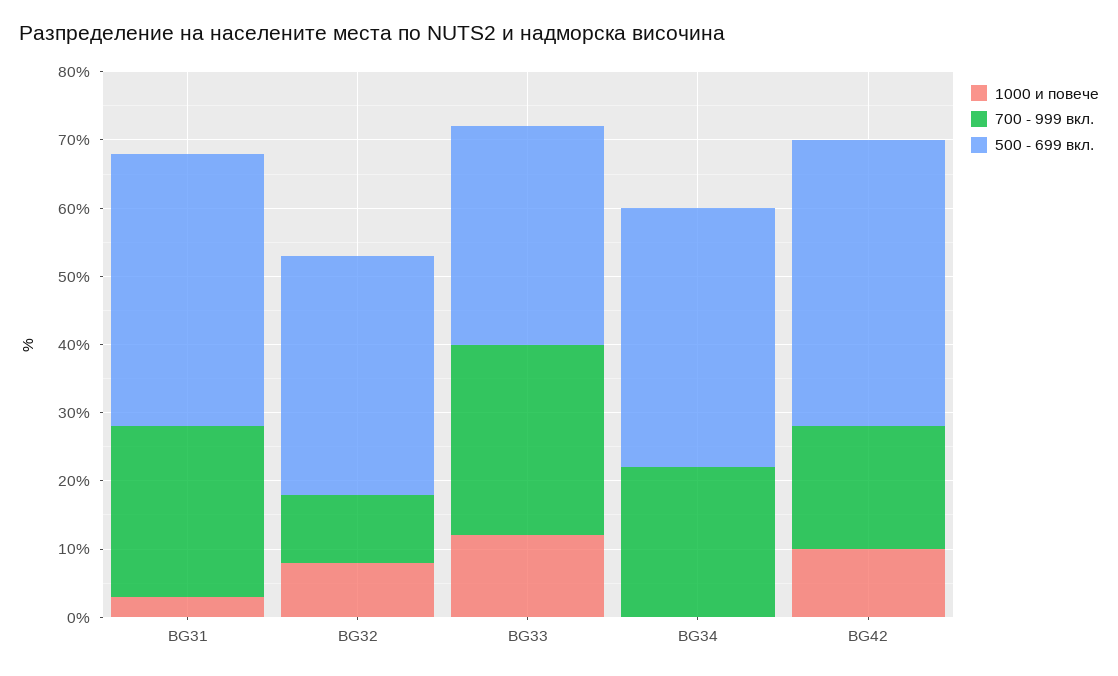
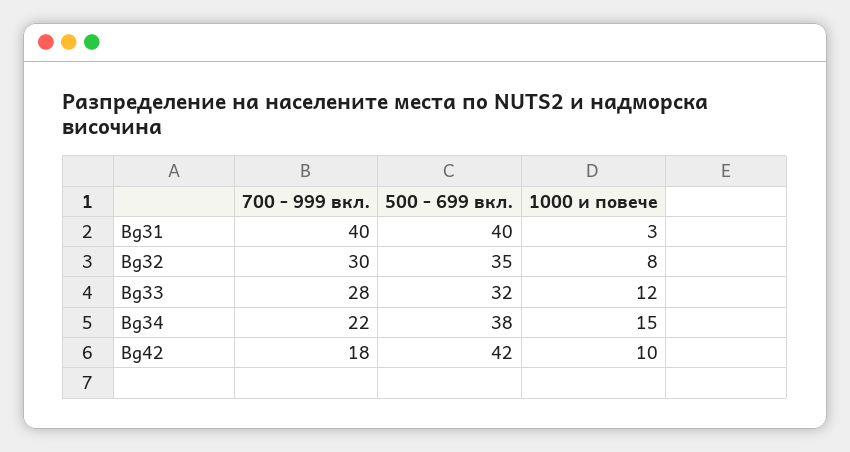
700 - 999 вкл., BG31: 25 -> 40
700 - 999 вкл., BG32: 10 -> 30
1000 и повече, BG34: 0 -> 15

